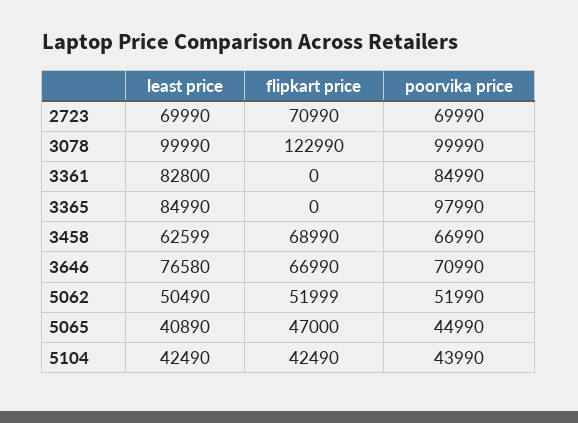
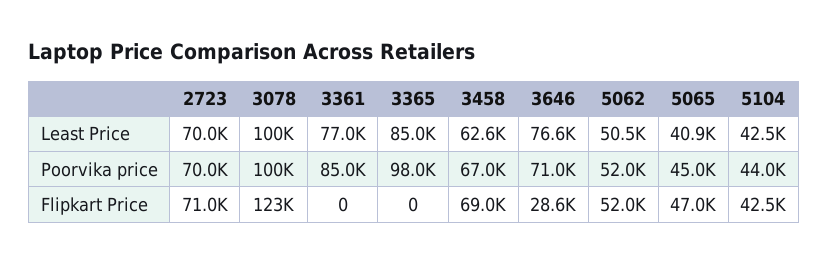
least price, 3361: 82800 -> 77000
flipkart price, 3646: 66990 -> 28600

